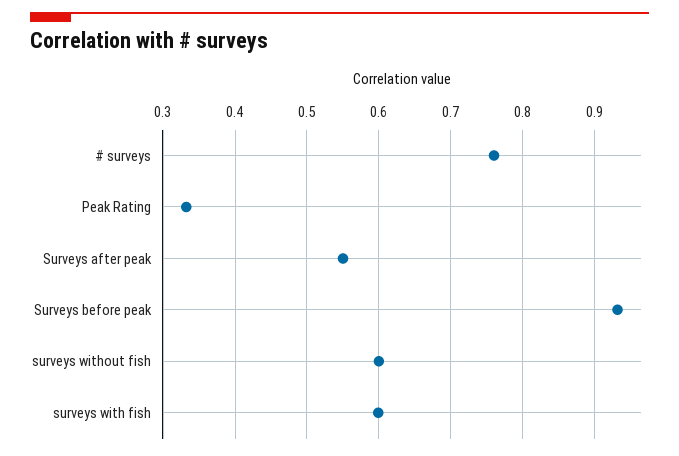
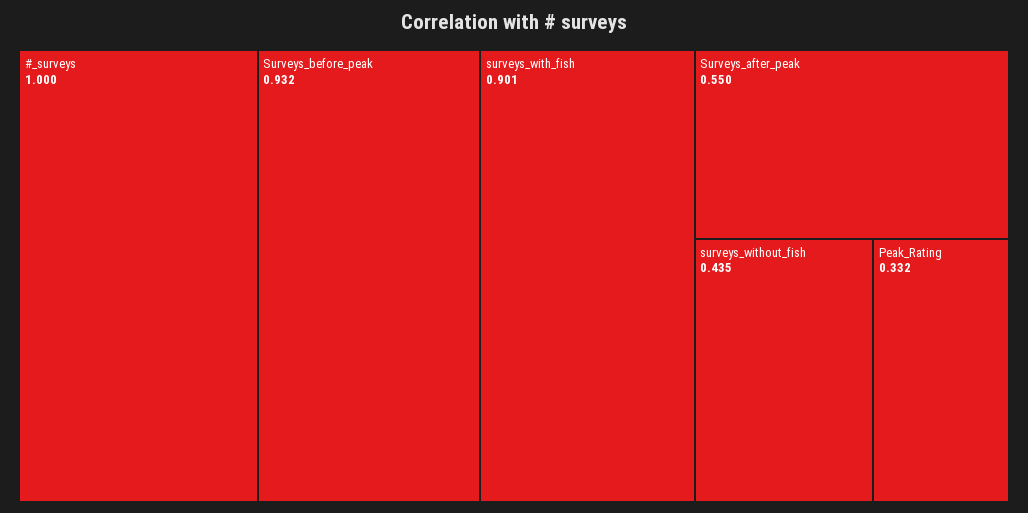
# surveys: 0.76 -> 1
surveys without fish: 0.6 -> 0.435
surveys with fish: 0.6 -> 0.901

